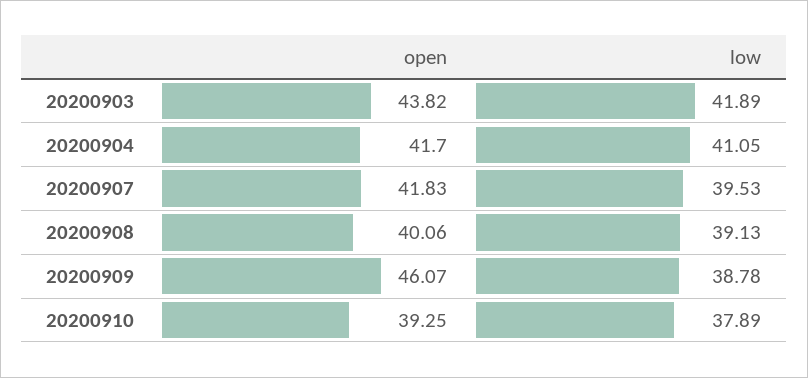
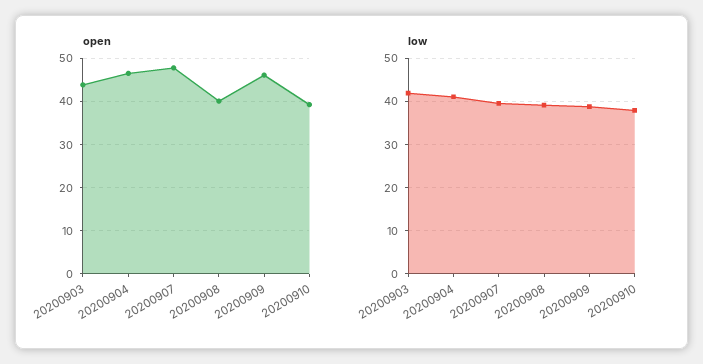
open, 20200904: 41.7 -> 46
open, 20200907: 41.83 -> 48

